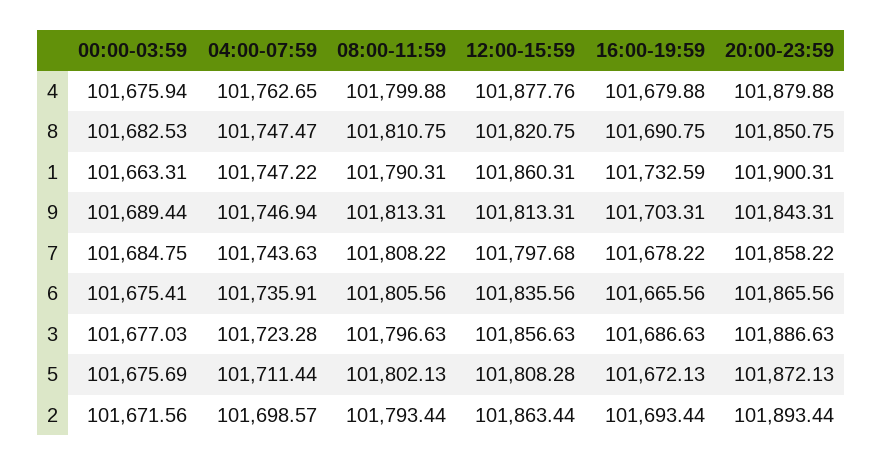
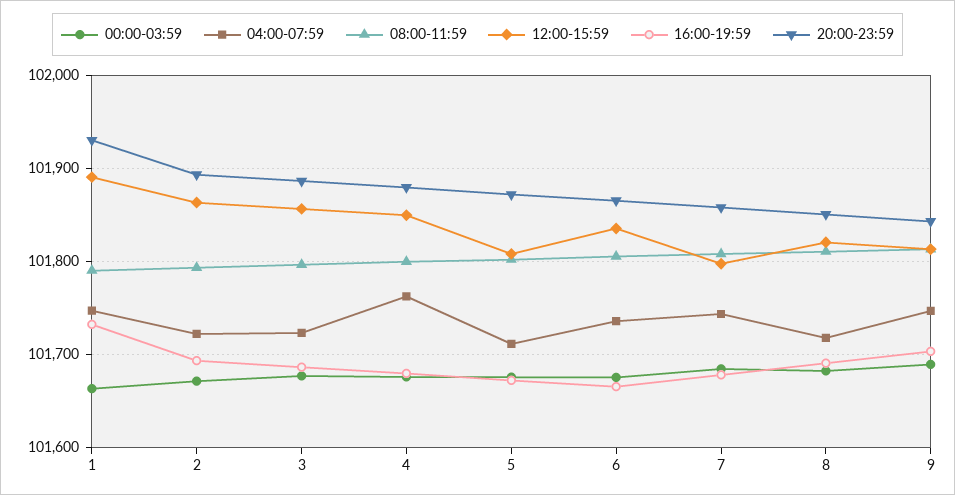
12:00-15:59, 4: 101877.76 -> 101850
04:00-07:59, 8: 101747.47 -> 101720
12:00-15:59, 1: 101860.31 -> 101890
20:00-23:59, 1: 101900.31 -> 101930
04:00-07:59, 2: 101698.57 -> 101720

